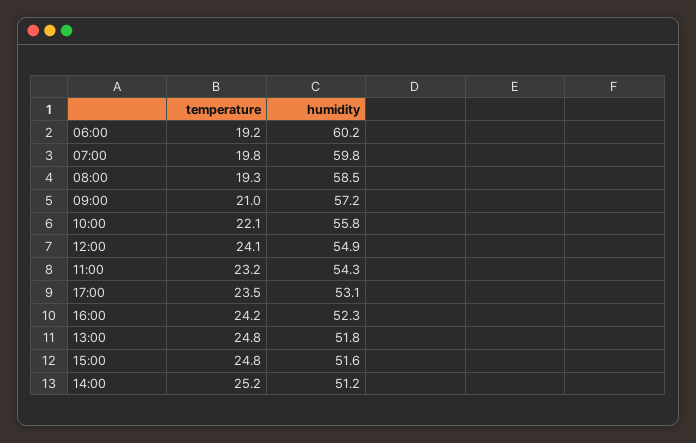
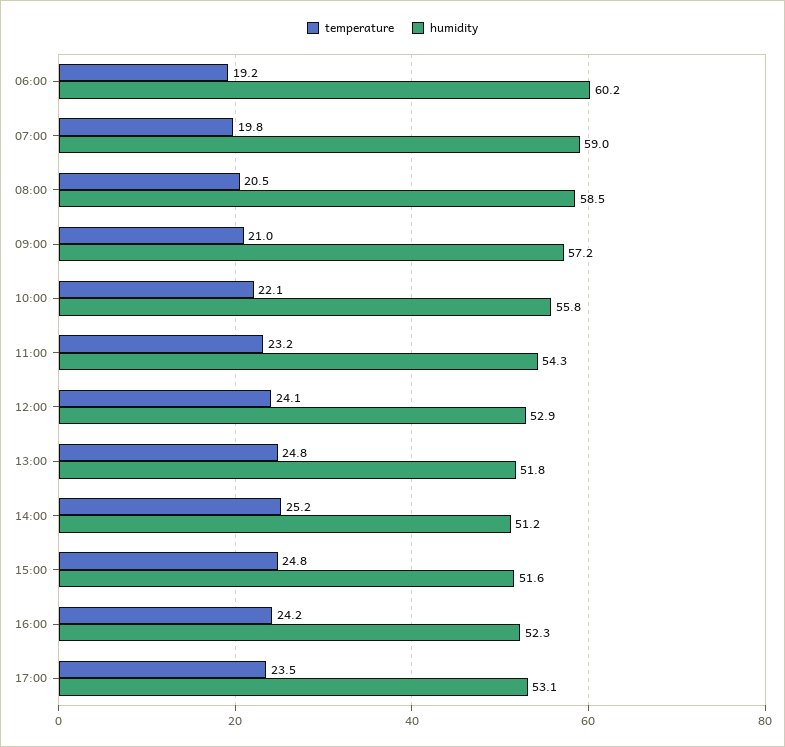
humidity, 07:00: 59.8 -> 59
temperature, 08:00: 19.3 -> 20.5
humidity, 12:00: 54.9 -> 52.9

